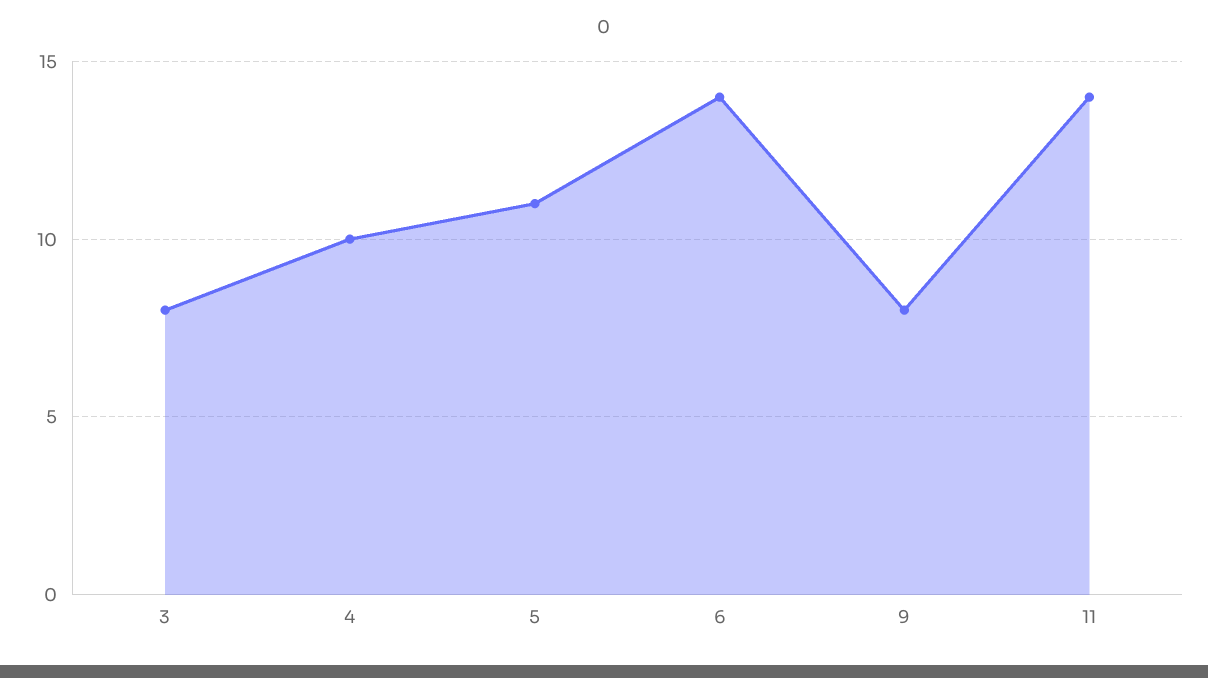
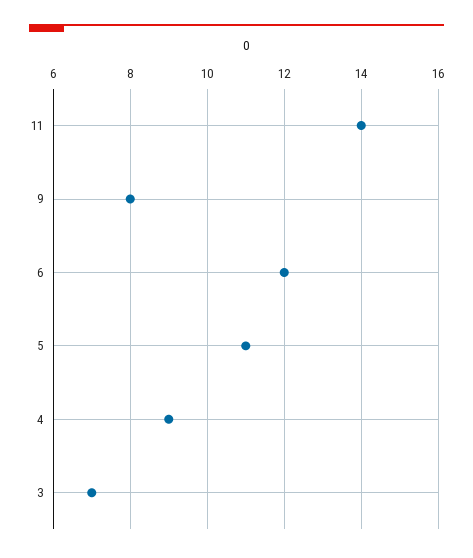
3: 8 -> 7
4: 10 -> 9
6: 14 -> 12

